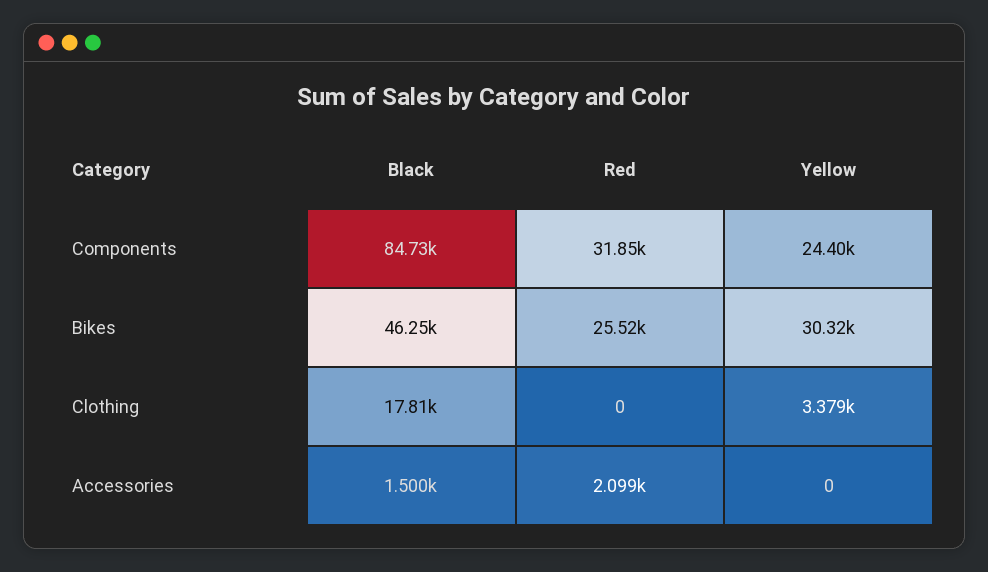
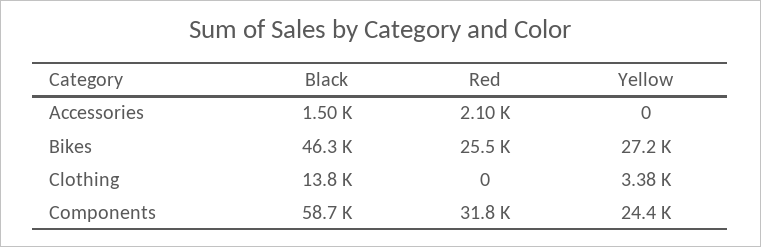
Black, Components: 84730 -> 58700
Yellow, Bikes: 30320 -> 27200
Black, Clothing: 17810 -> 13800

